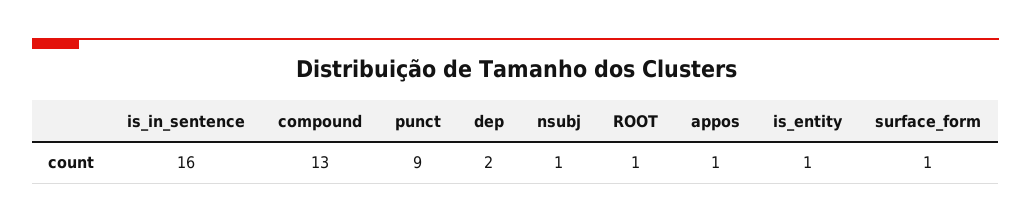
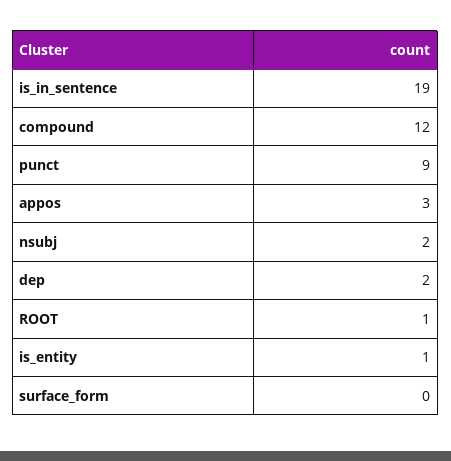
is_in_sentence: 16 -> 19
compound: 13 -> 12
nsubj: 1 -> 2
appos: 1 -> 3
surface_form: 1 -> 0

